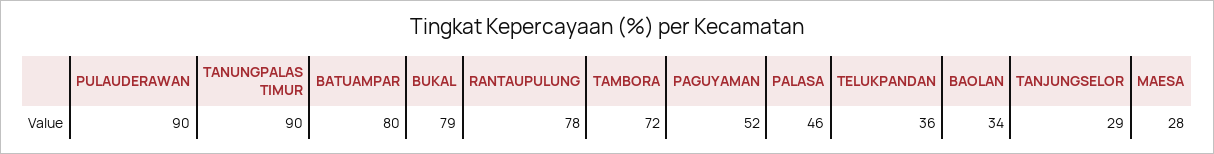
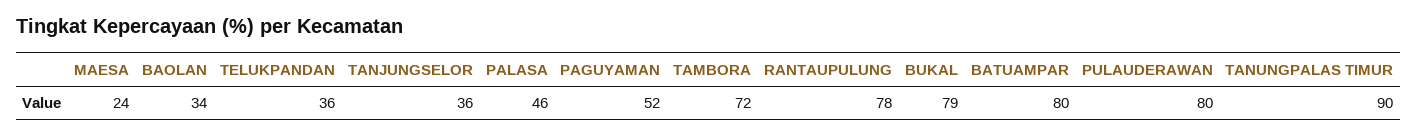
PULAUDERAWAN: 90 -> 80
TANJUNGSELOR: 29 -> 36
MAESA: 28 -> 24

